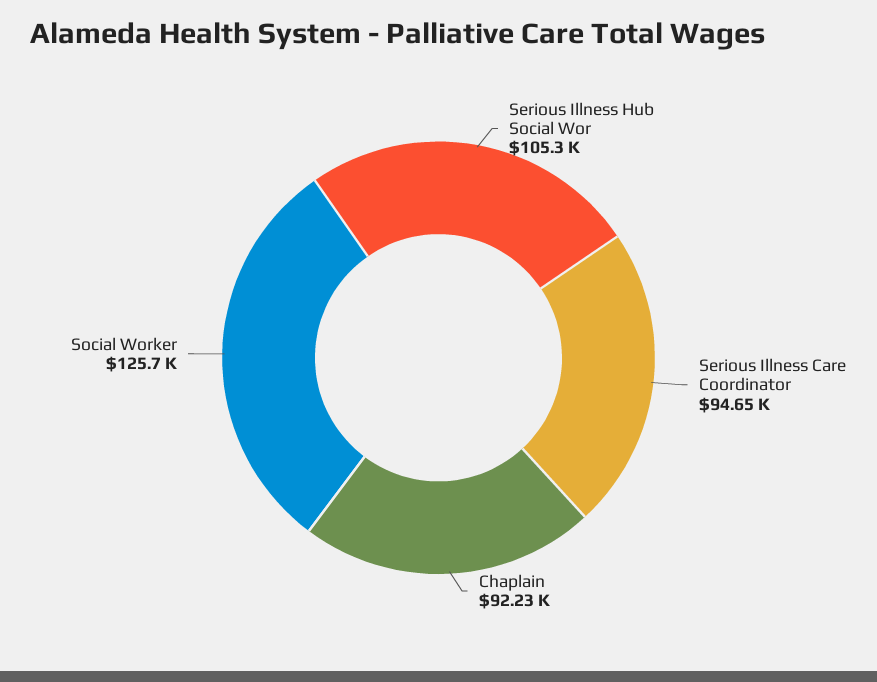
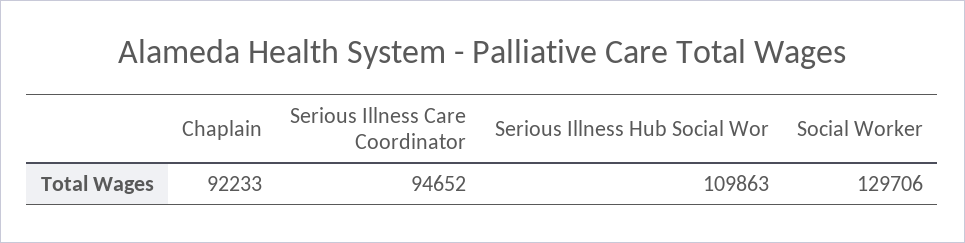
Serious Illness Hub Social Wor: 105300 -> 109863
Social Worker: 125700 -> 129706

